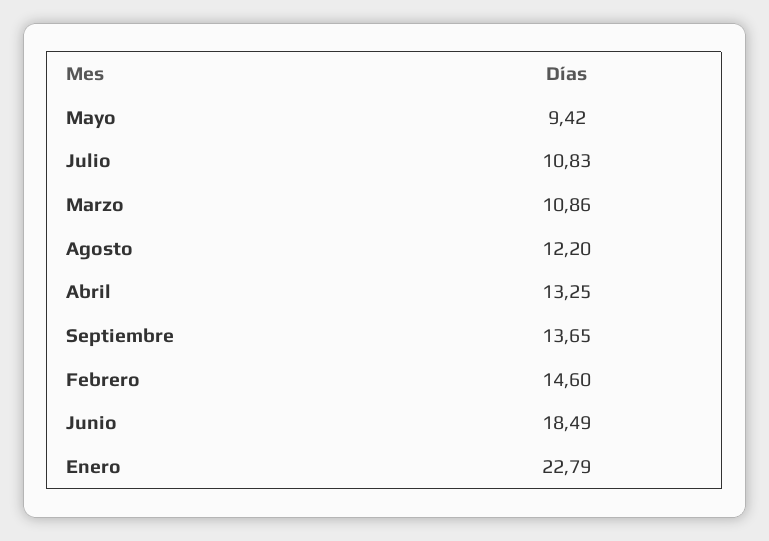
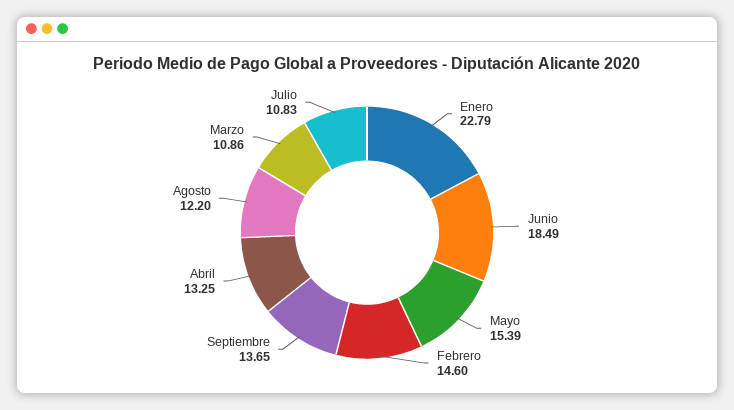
Mayo: 9.42 -> 15.39

